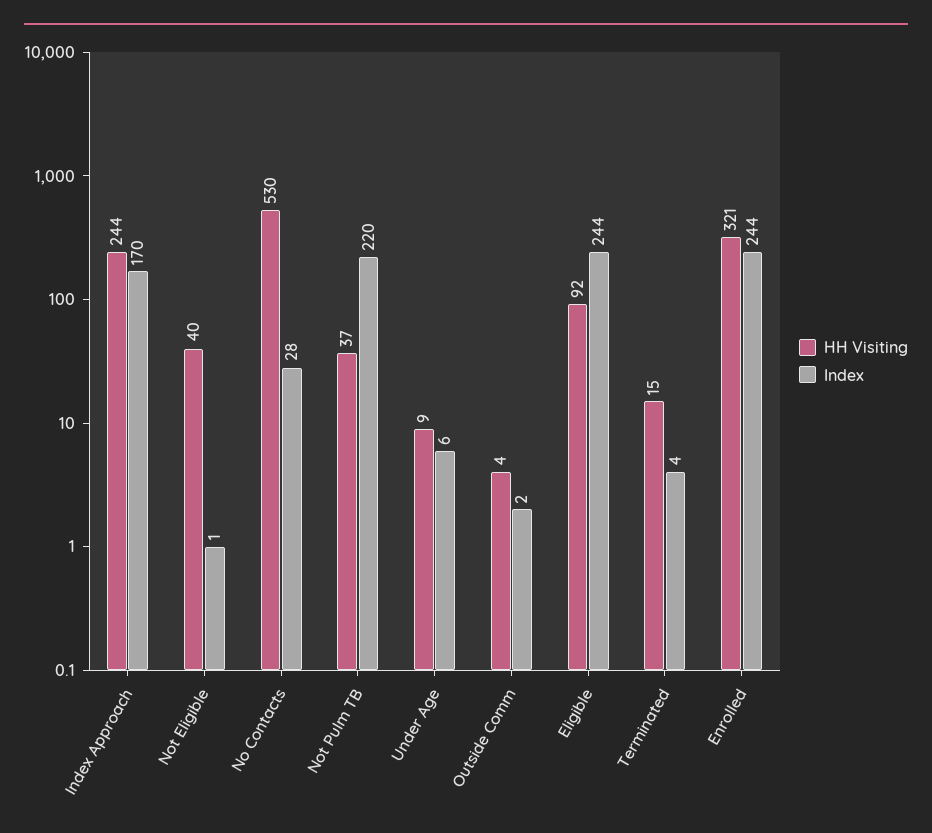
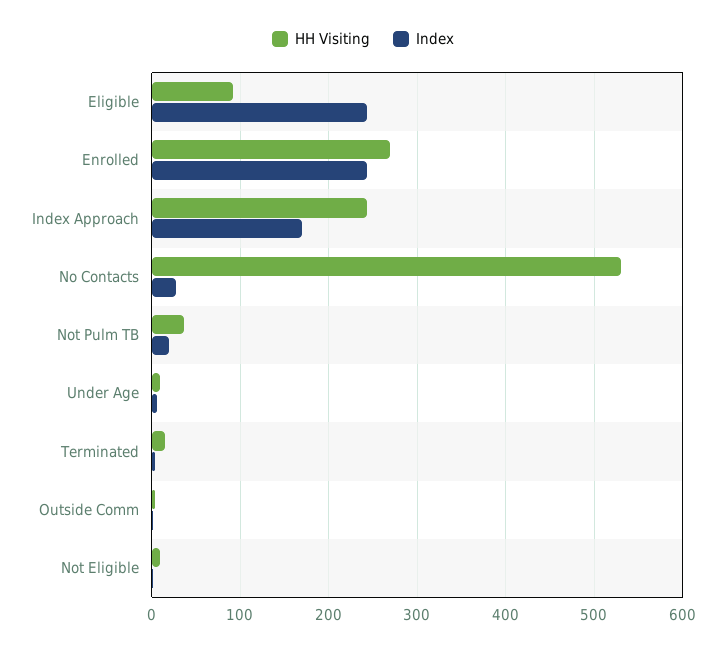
HH Visiting, Not Eligible: 40 -> 10
Index, Not Pulm TB: 220 -> 20
HH Visiting, Enrolled: 321 -> 270

